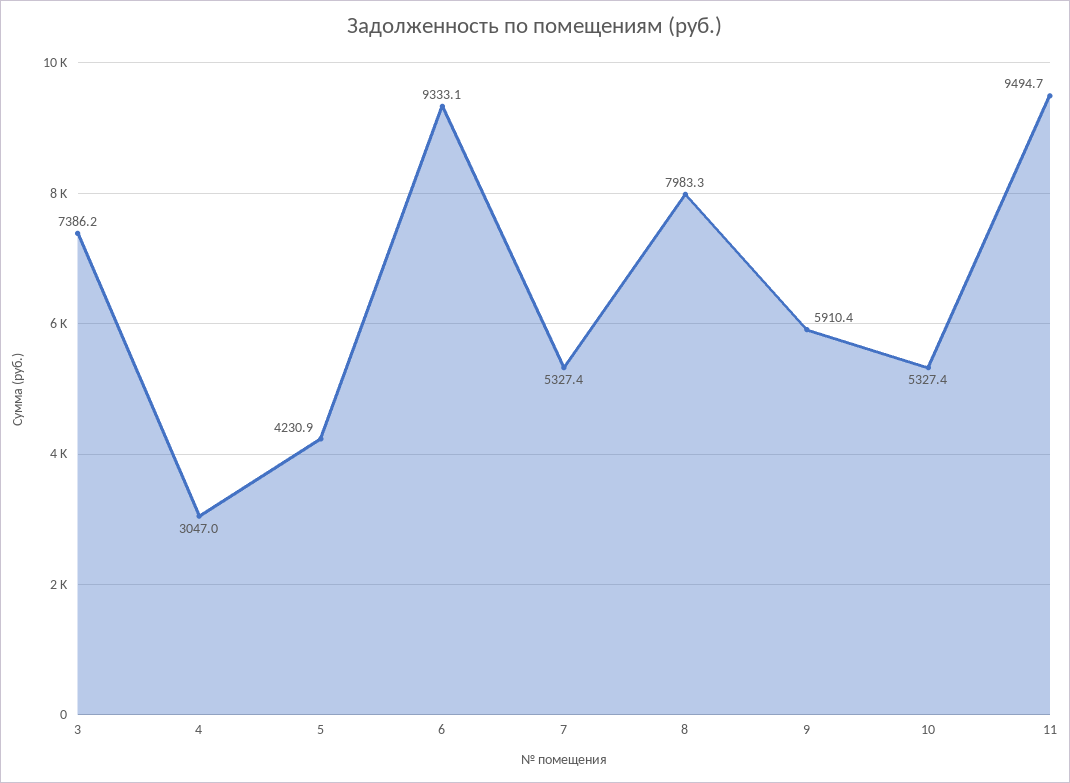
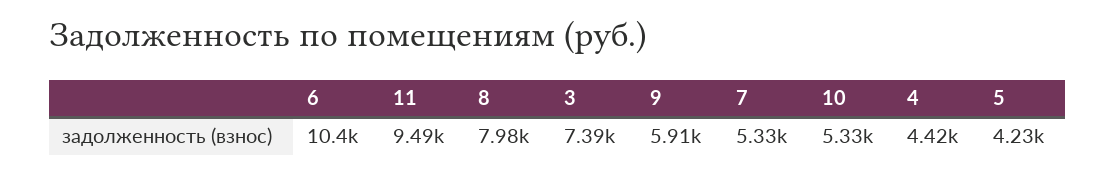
4: 3047 -> 4420
6: 9333.1 -> 10400

